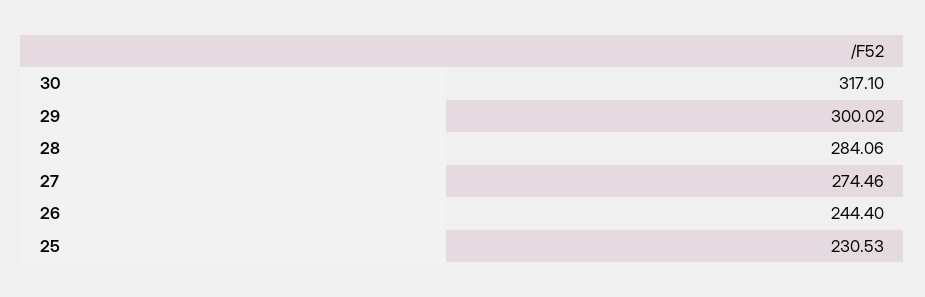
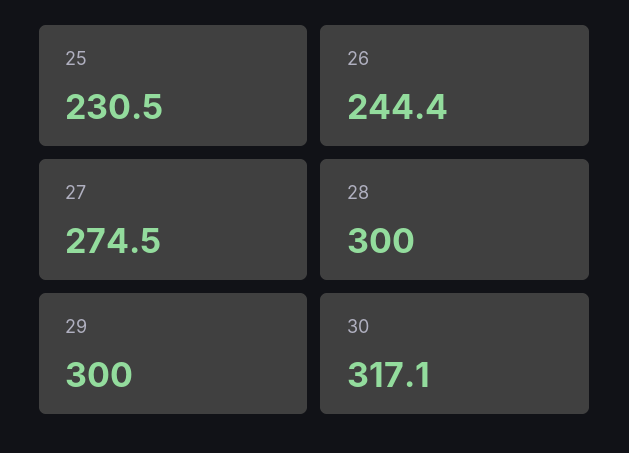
28: 284.06 -> 300

